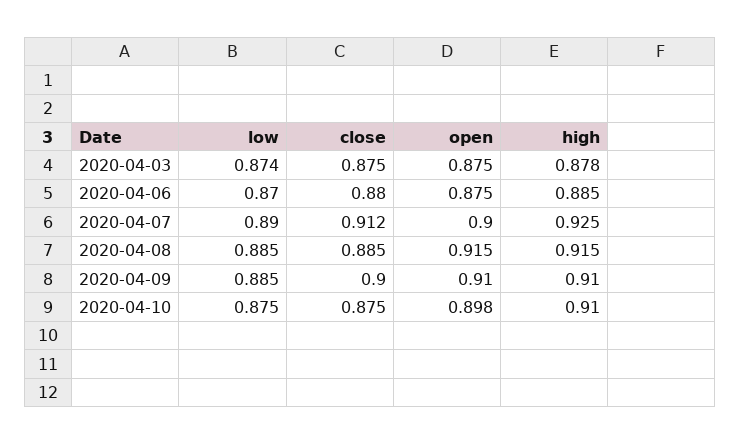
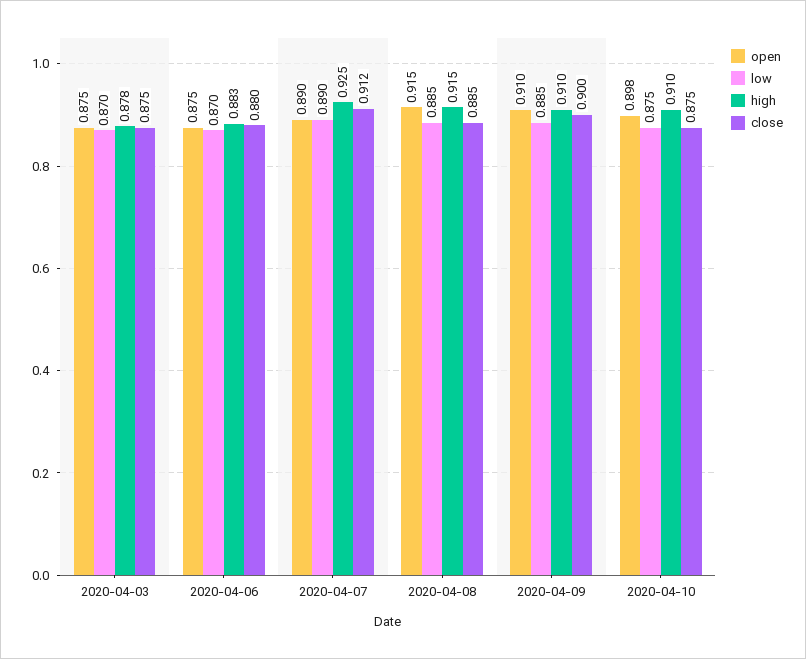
low, 2020-04-03: 0.874 -> 0.87
high, 2020-04-06: 0.885 -> 0.883
open, 2020-04-07: 0.9 -> 0.89

